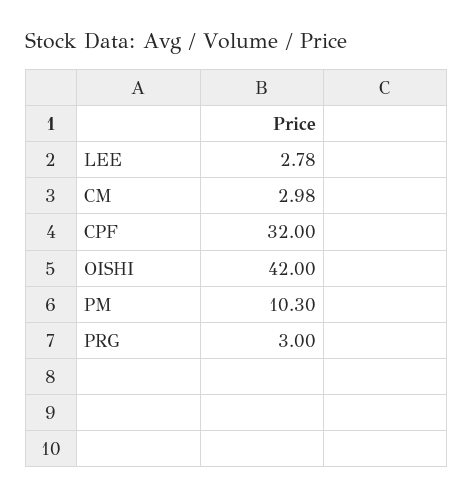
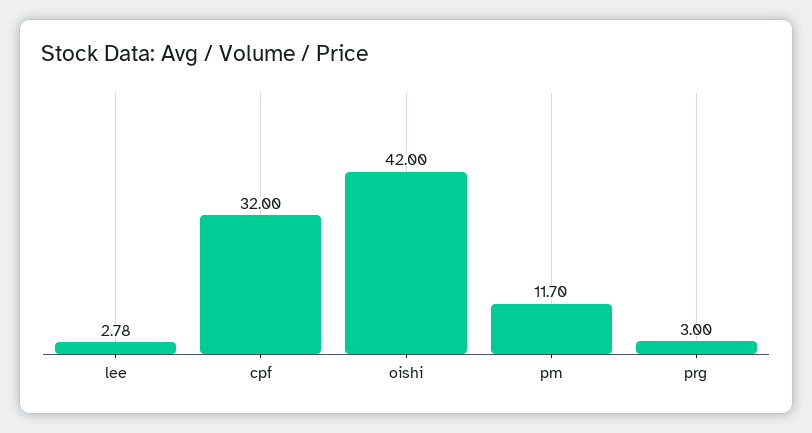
CM: 2.98 -> none
PM: 10.3 -> 11.7

